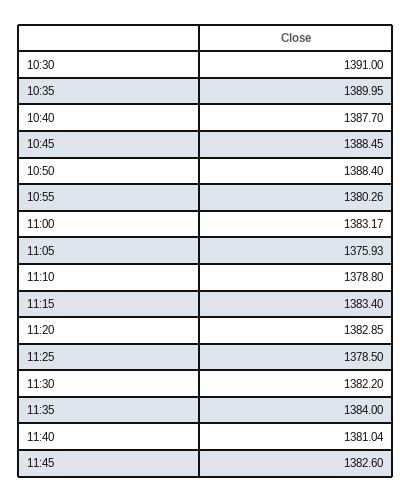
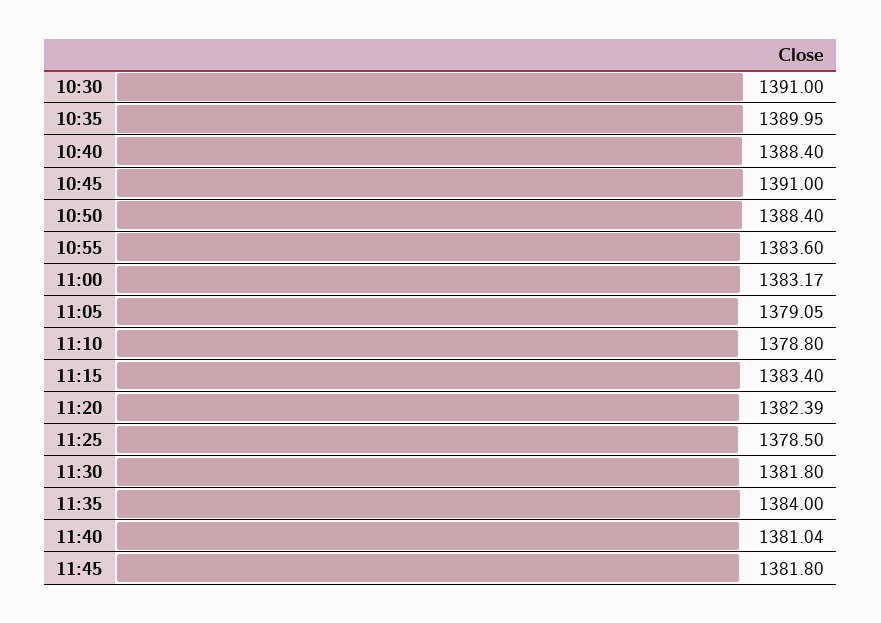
10:40: 1387.7 -> 1388.4
10:45: 1388.45 -> 1391
10:55: 1380.26 -> 1383.6
11:05: 1375.93 -> 1379.05
11:20: 1382.85 -> 1382.39
11:30: 1382.2 -> 1381.8
11:45: 1382.6 -> 1381.8

